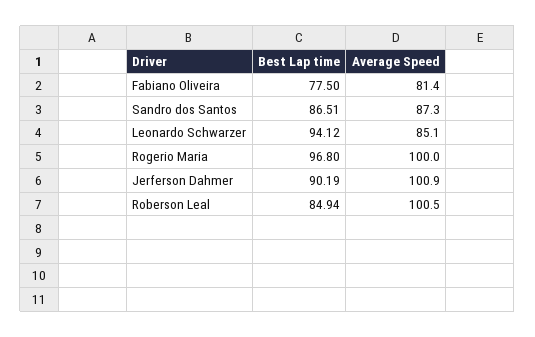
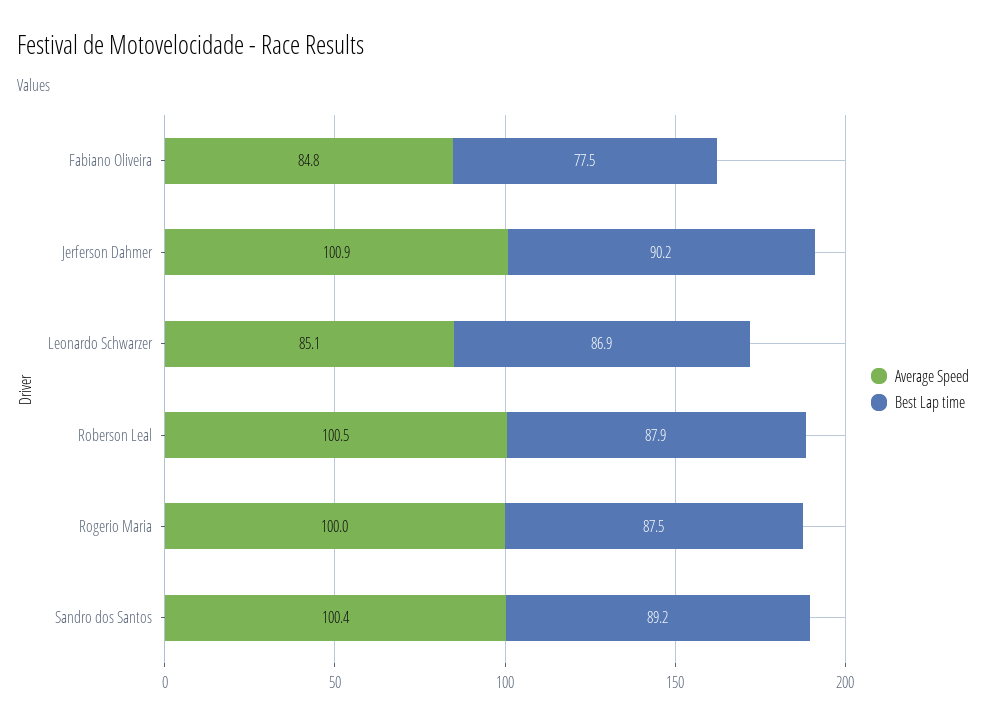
Average Speed, Fabiano Oliveira: 81.4 -> 84.8
Best Lap time, Sandro dos Santos: 86.51 -> 89.2
Average Speed, Sandro dos Santos: 87.3 -> 100.4
Best Lap time, Leonardo Schwarzer: 94.12 -> 86.9
Best Lap time, Rogerio Maria: 96.8 -> 87.5
Best Lap time, Roberson Leal: 84.94 -> 87.9

